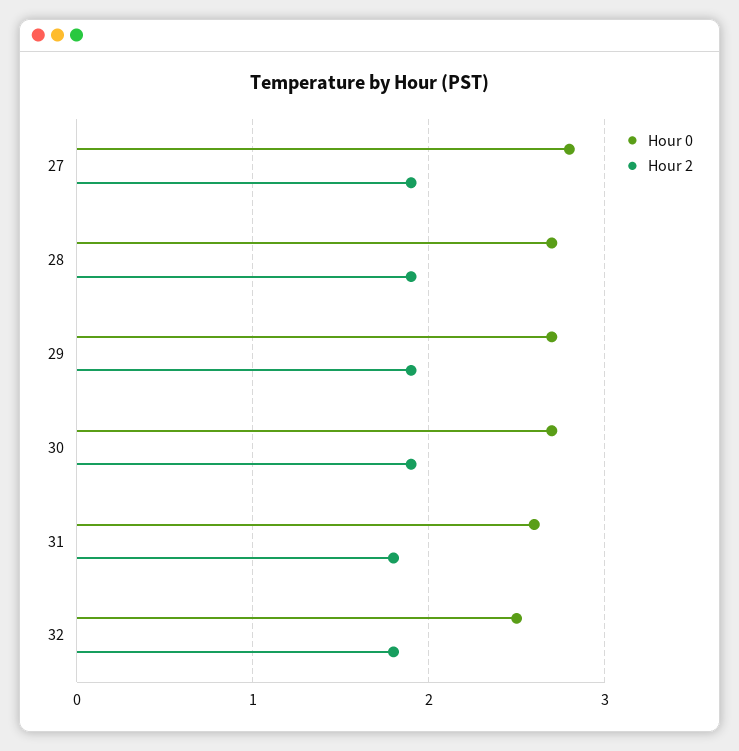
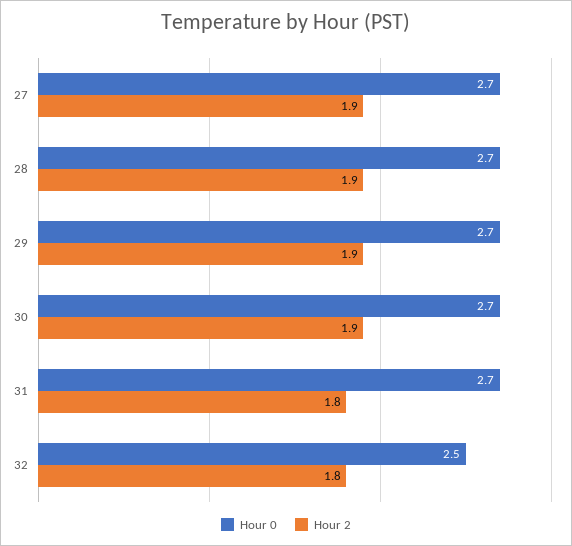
Hour 0, 27: 2.8 -> 2.7
Hour 0, 31: 2.6 -> 2.7

